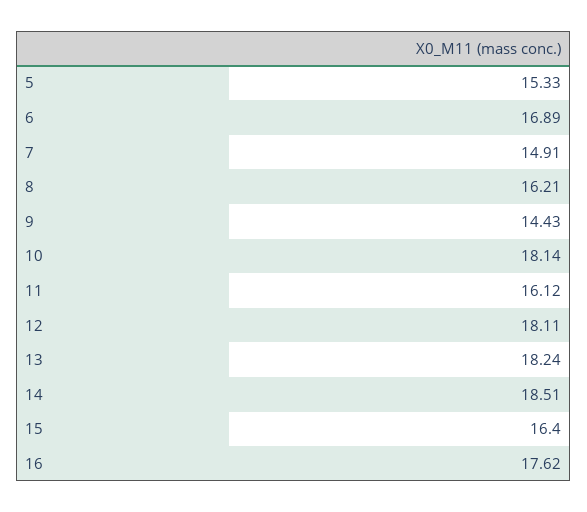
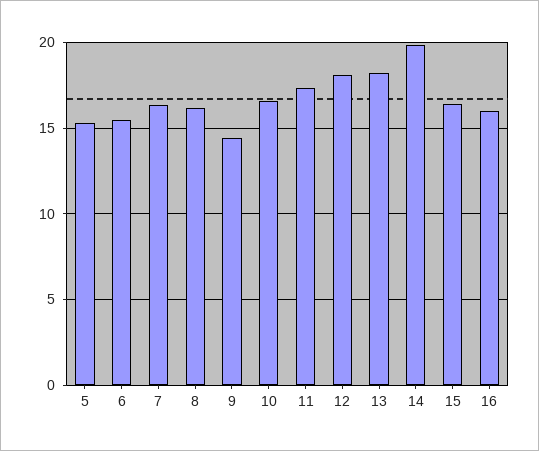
6: 16.89 -> 15.5
7: 14.91 -> 16.5
10: 18.14 -> 16.5
11: 16.12 -> 17.5
14: 18.51 -> 20
16: 17.62 -> 16

